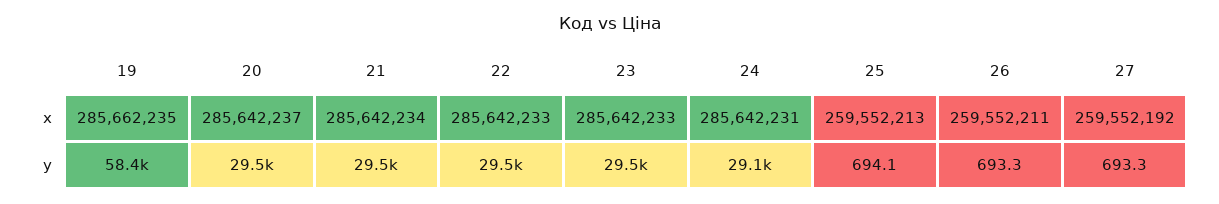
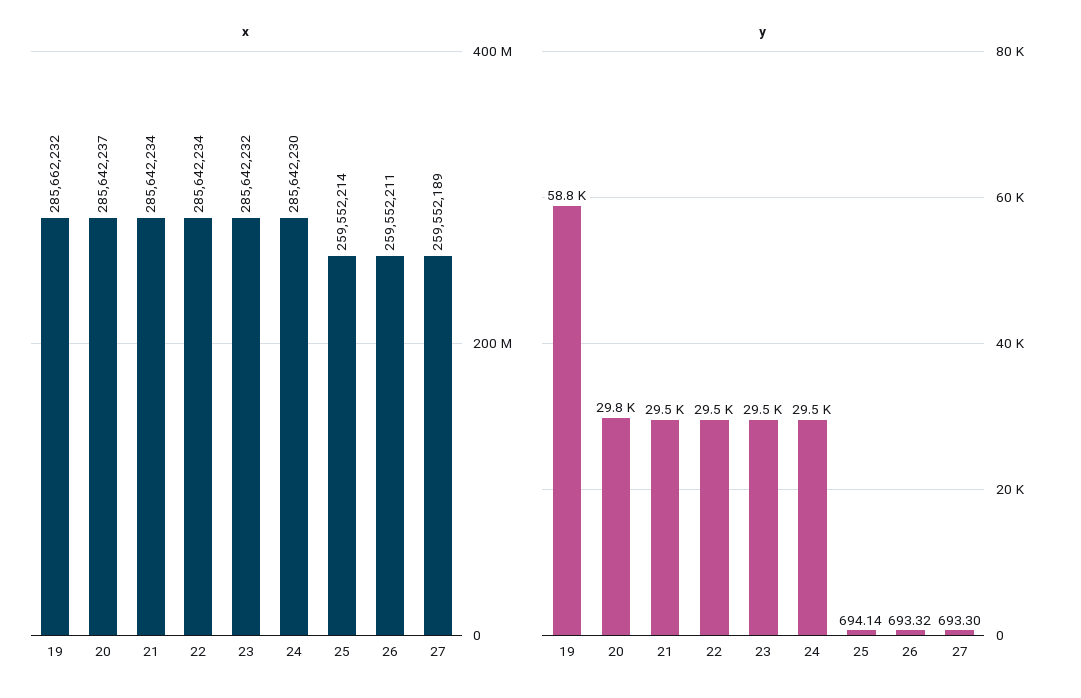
x, 19: 285662235 -> 285662232
x, 22: 285642233 -> 285642234
x, 23: 285642233 -> 285642232
x, 24: 285642231 -> 285642230
x, 25: 259552213 -> 259552214
x, 27: 259552192 -> 259552189
y, 19: 58400 -> 58800
y, 20: 29500 -> 29800
y, 24: 29100 -> 29500

